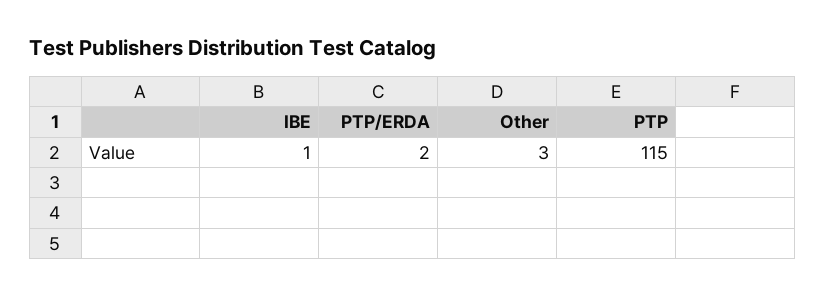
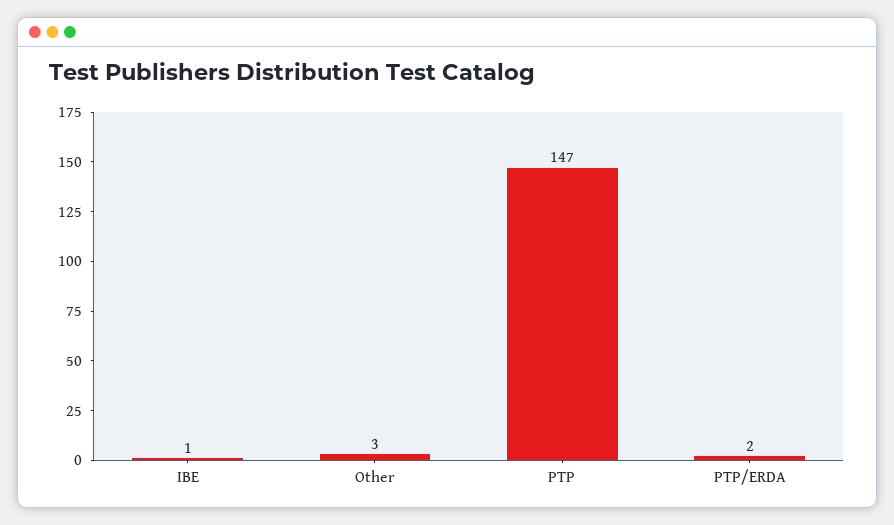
PTP: 115 -> 147

